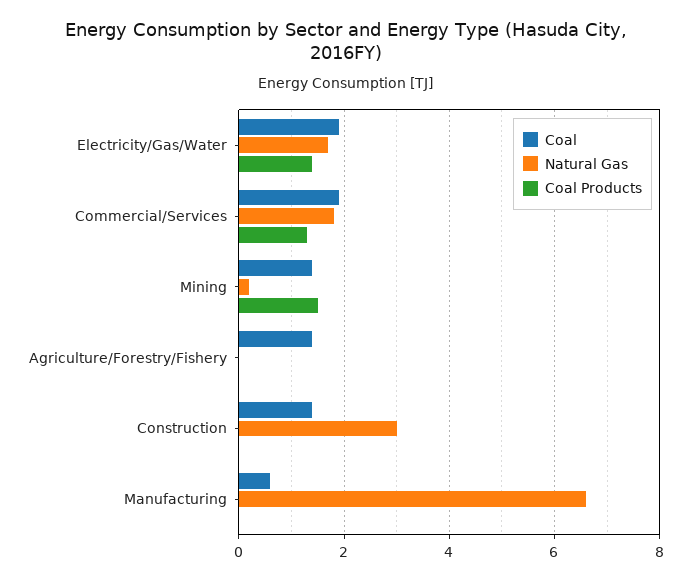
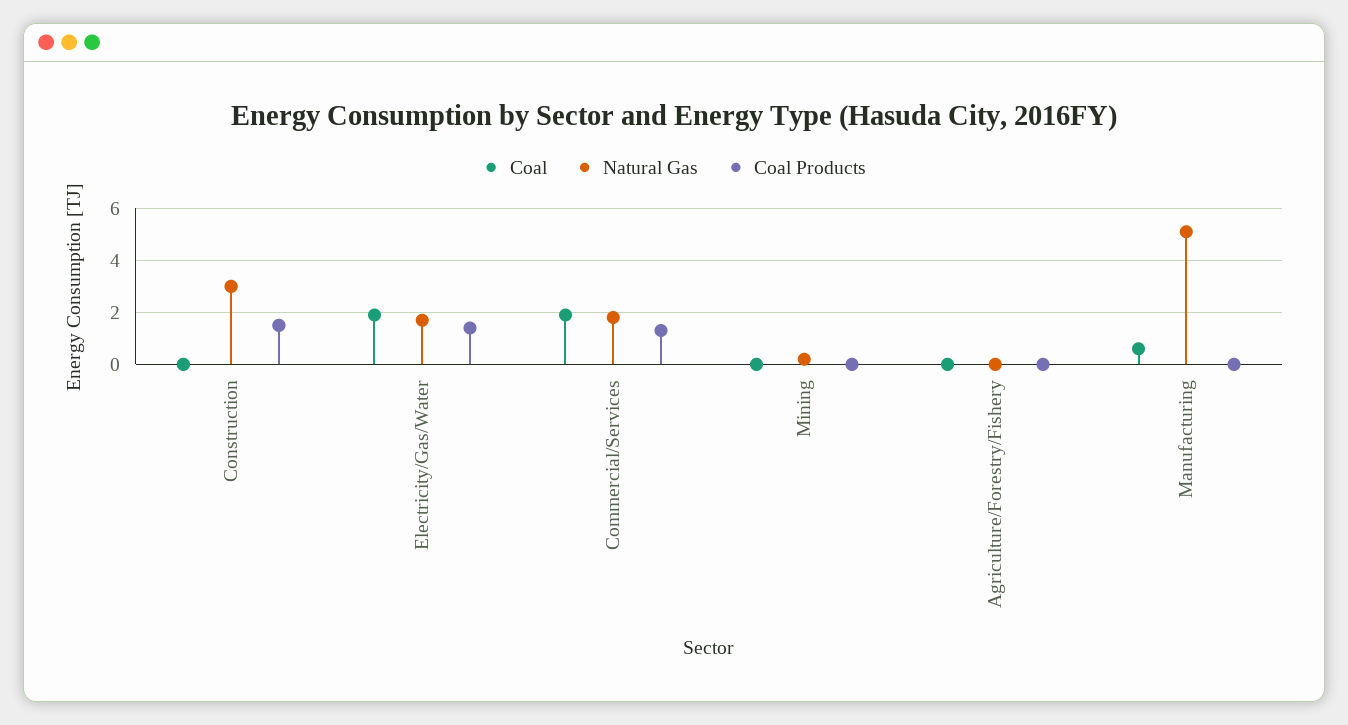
Coal, Mining: 1.5 -> 0
Coal Products, Mining: 1.5 -> 0
Coal, Agriculture/Forestry/Fishery: 1.5 -> 0
Coal, Construction: 1.5 -> 0
Coal Products, Construction: 0 -> 1.5
Natural Gas, Manufacturing: 6.5 -> 5

